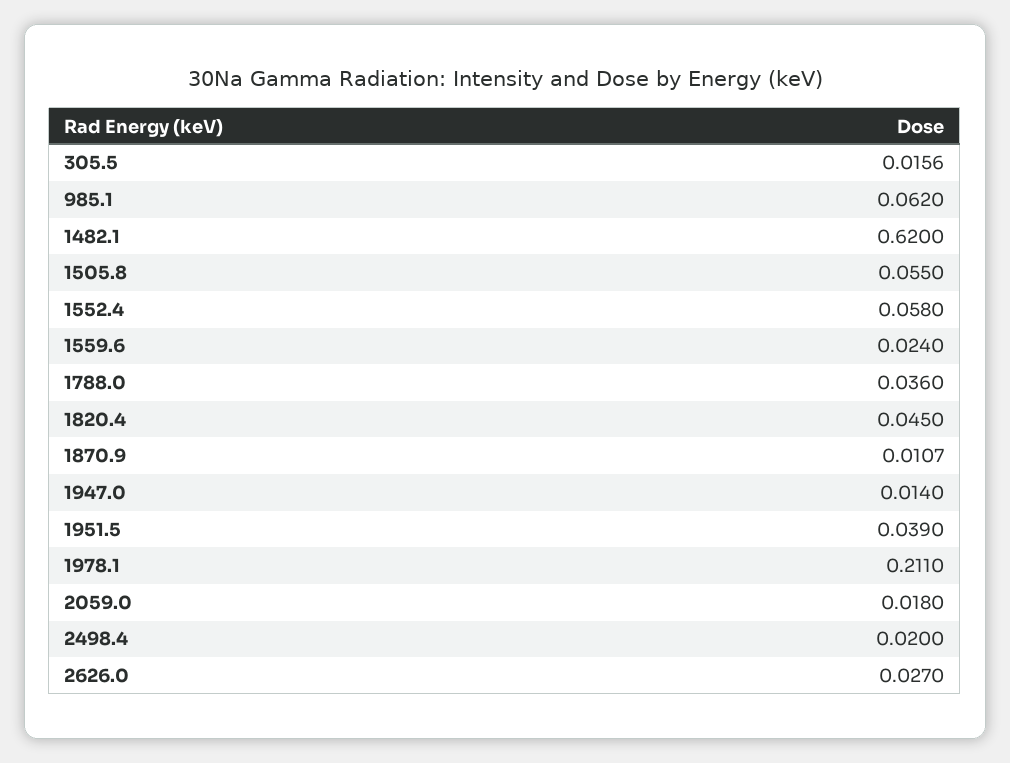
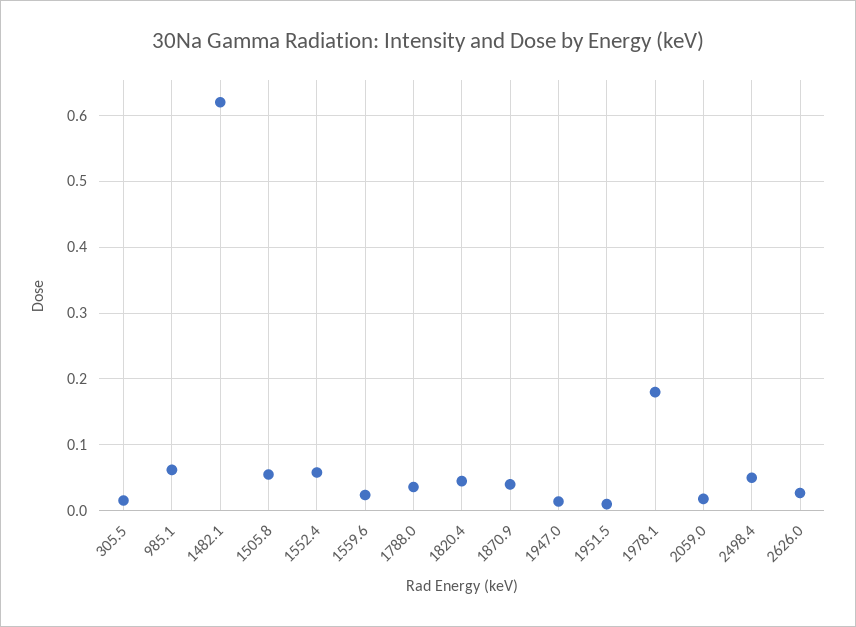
1870.9: 0.0107 -> 0.04
1951.5: 0.039 -> 0.01
1978.1: 0.211 -> 0.18
2498.4: 0.02 -> 0.05

